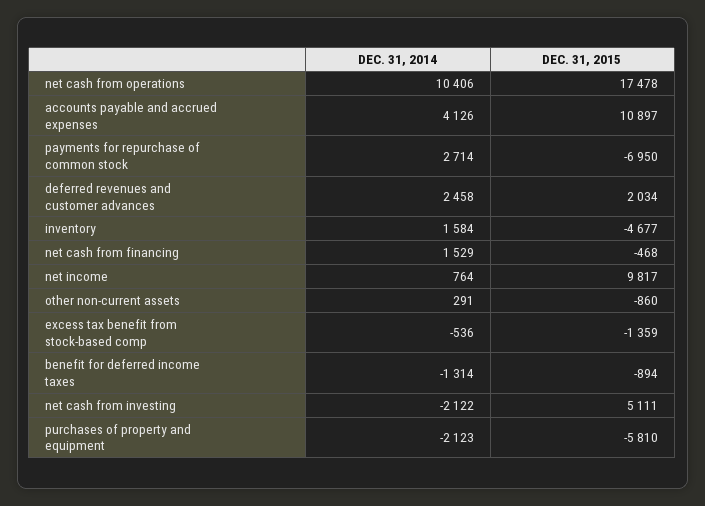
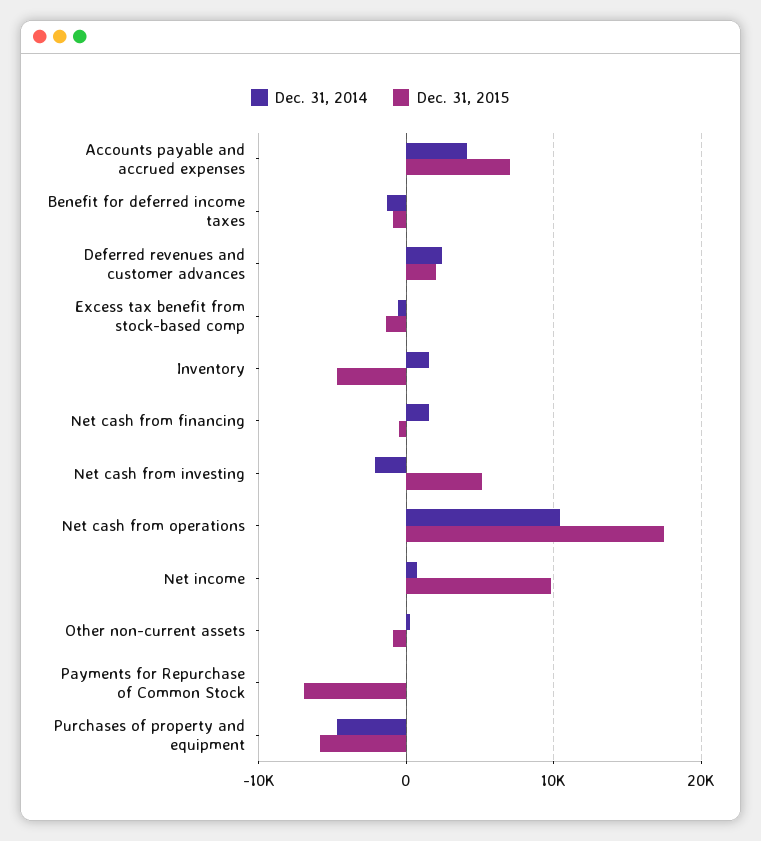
DEC. 31, 2015, accounts payable and accrued expenses: 10897 -> 7000
DEC. 31, 2014, payments for repurchase of common stock: 2714 -> 0
DEC. 31, 2014, purchases of property and equipment: -2123 -> -5000

